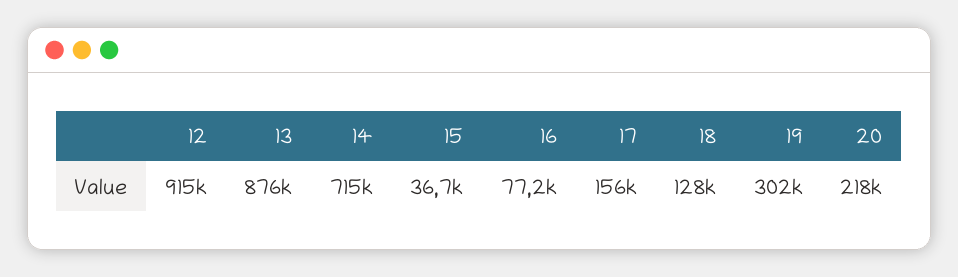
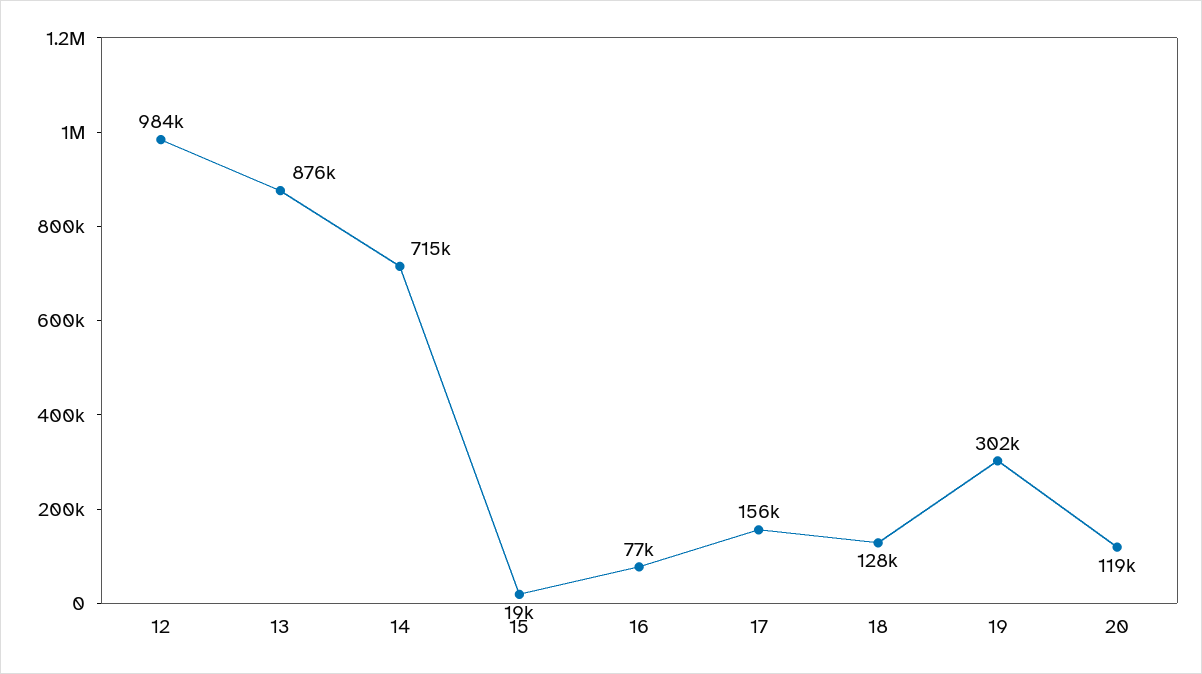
12: 915000 -> 984000
15: 36700 -> 19000
20: 218000 -> 119000

